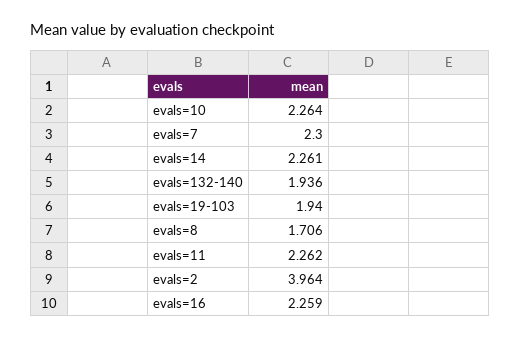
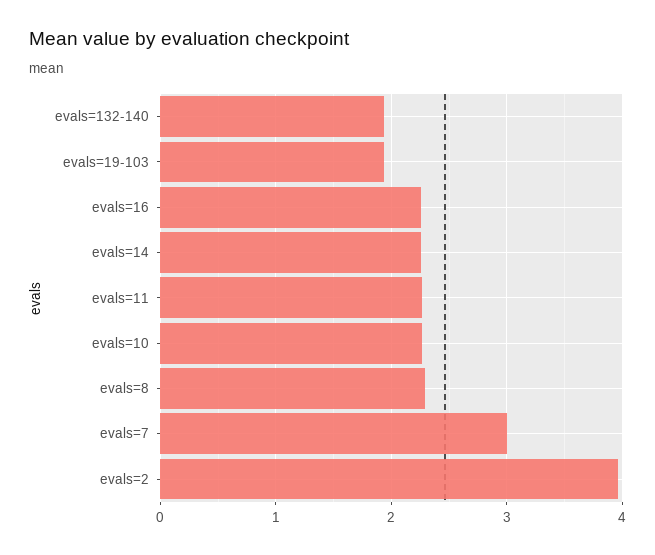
evals=7: 2.3 -> 3
evals=8: 1.706 -> 2.3

